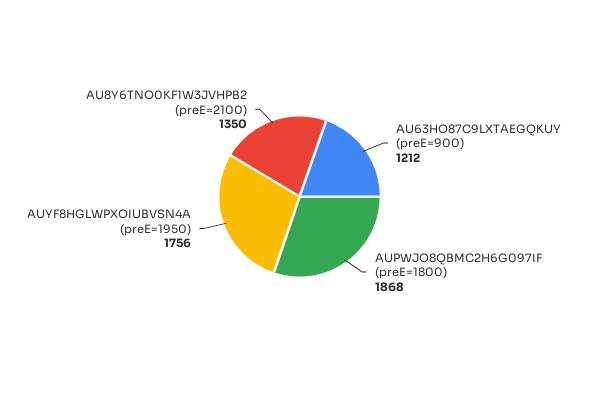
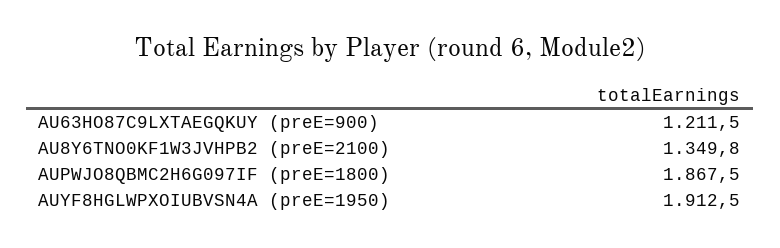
AUYF8HGLWPXOIUBVSN4A (preE=1950): 1756 -> 1912.5

